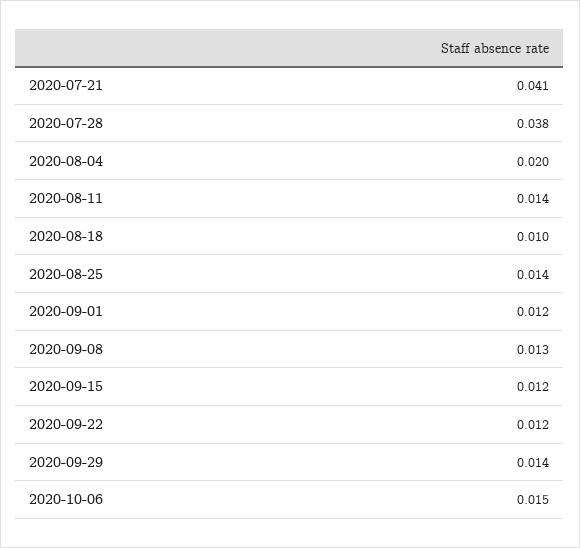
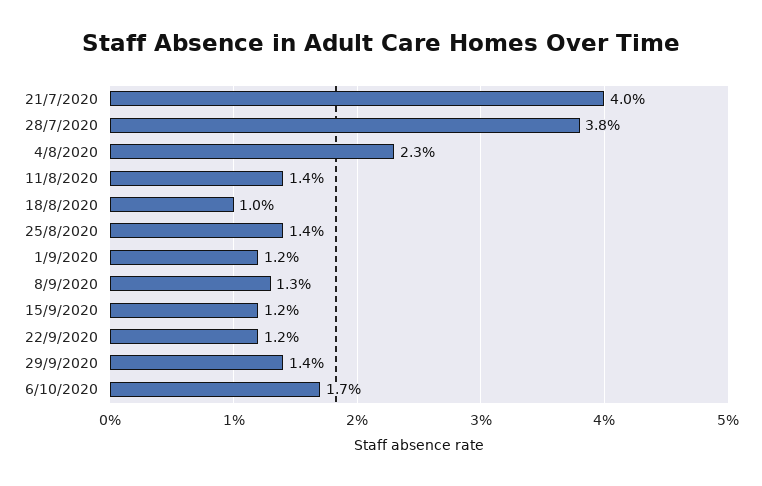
2020-07-21: 0.041 -> 0.04
2020-08-04: 0.02 -> 0.023
2020-10-06: 0.015 -> 0.017

